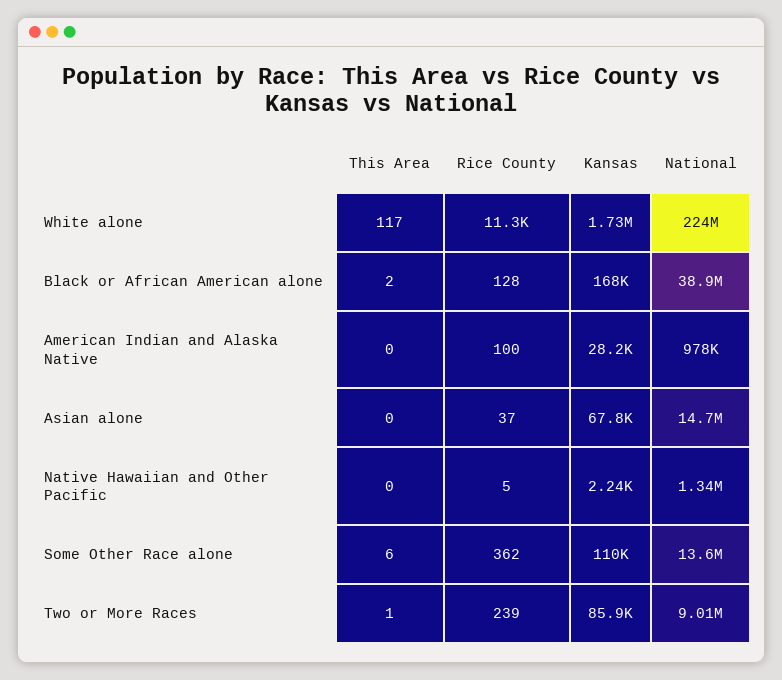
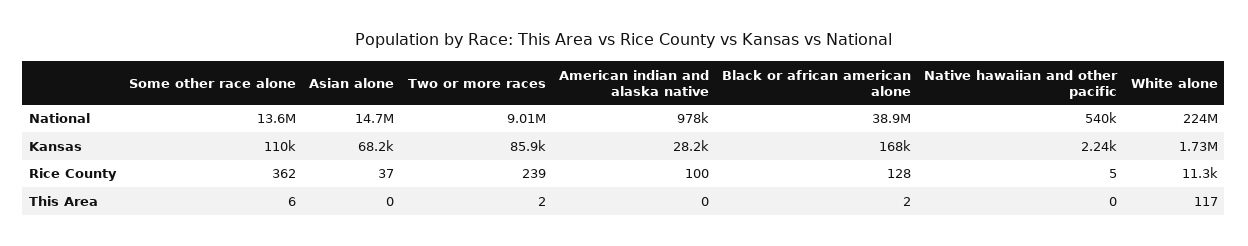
Kansas, Asian alone: 67800 -> 68200
National, Native Hawaiian and Other Pacific: 1340000 -> 540000
This Area, Two or More Races: 1 -> 2

